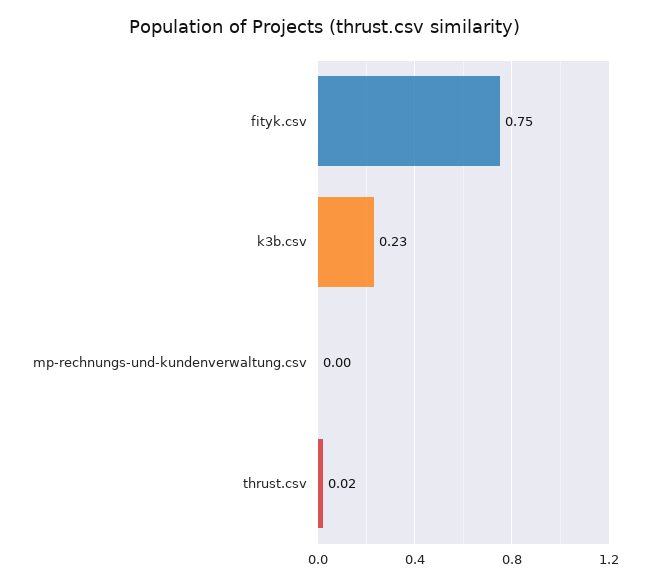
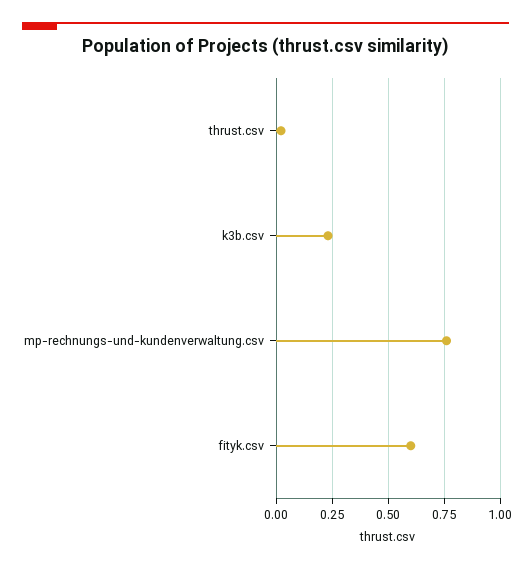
fityk.csv: 0.75 -> 0.6
mp-rechnungs-und-kundenverwaltung.csv: 0 -> 0.75

